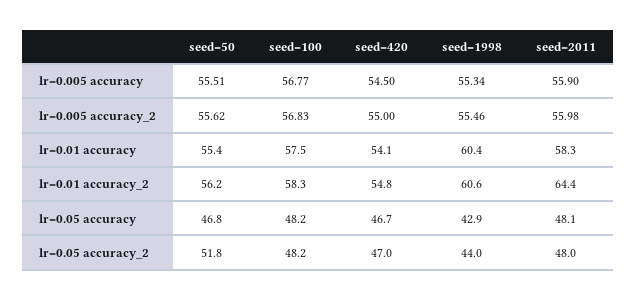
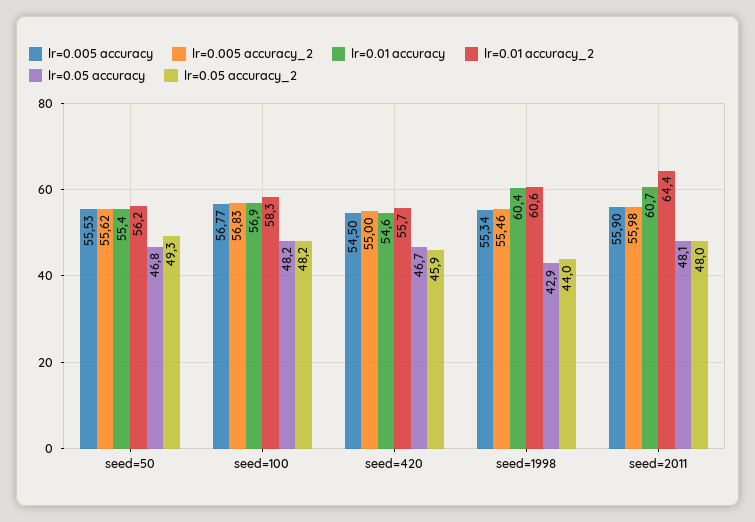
lr=0.005 accuracy, seed=50: 55.51 -> 55.53
lr=0.01 accuracy, seed=100: 57.5 -> 56.9
lr=0.01 accuracy, seed=420: 54.1 -> 54.6
lr=0.01 accuracy, seed=2011: 58.3 -> 60.7
lr=0.01 accuracy_2, seed=420: 54.8 -> 55.7
lr=0.05 accuracy_2, seed=50: 51.8 -> 49.3
lr=0.05 accuracy_2, seed=420: 47 -> 45.9

